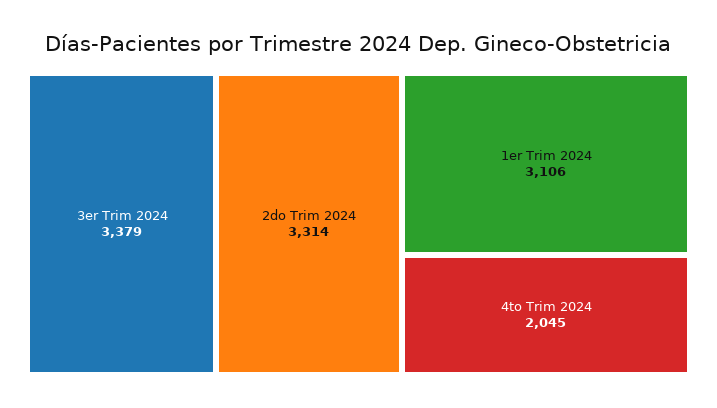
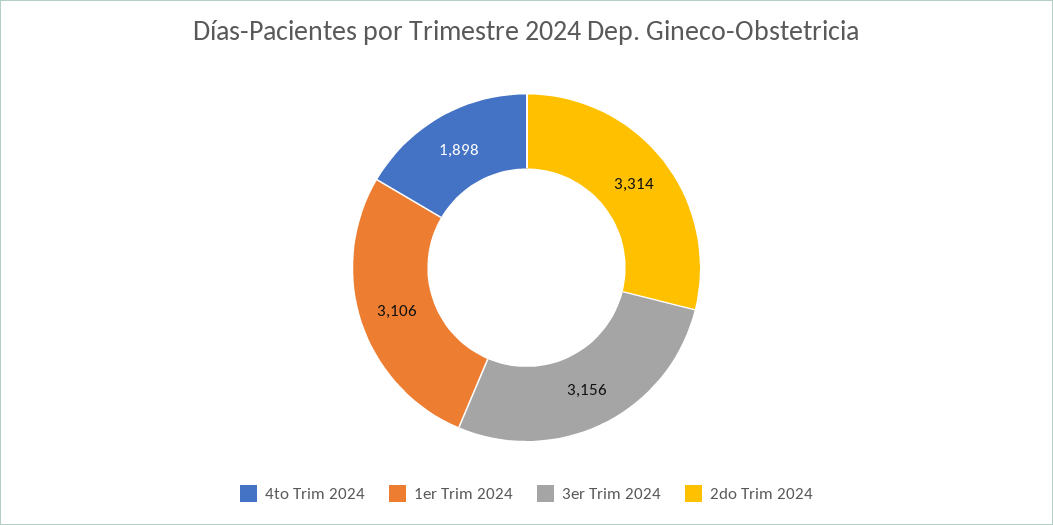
3er Trim 2024: 3379 -> 3156
4to Trim 2024: 2045 -> 1898

